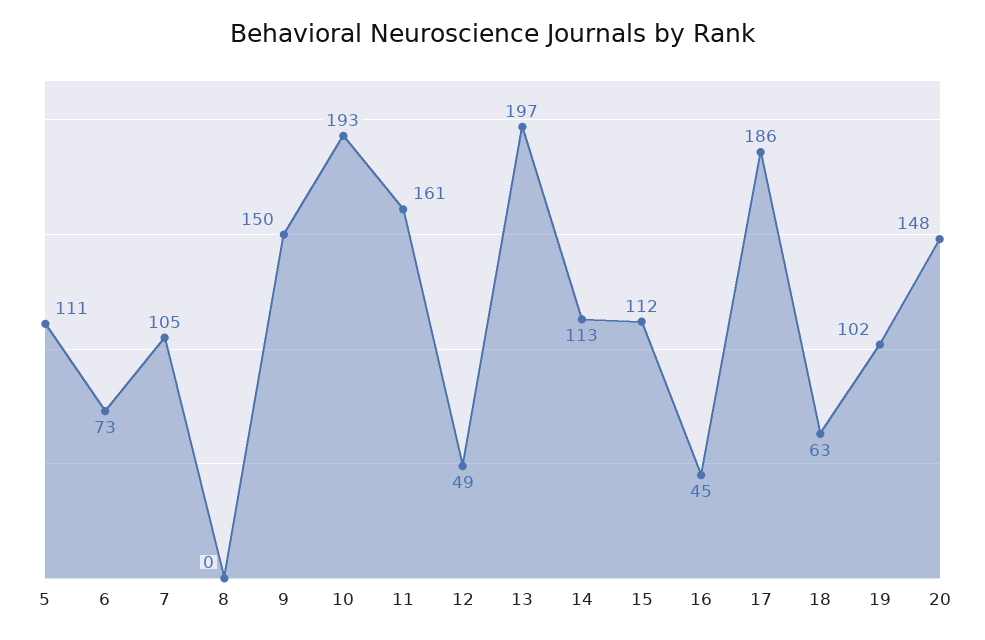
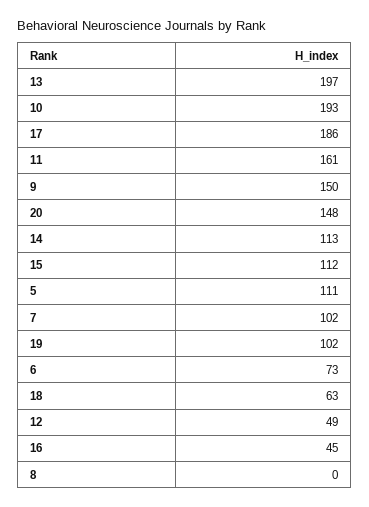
7: 105 -> 102

